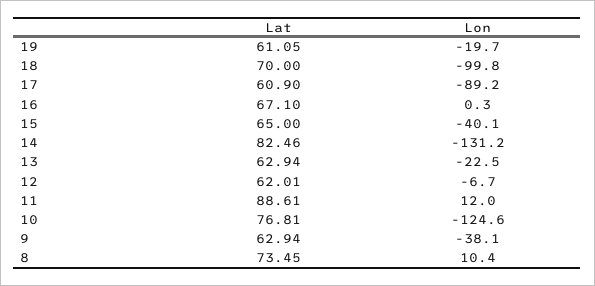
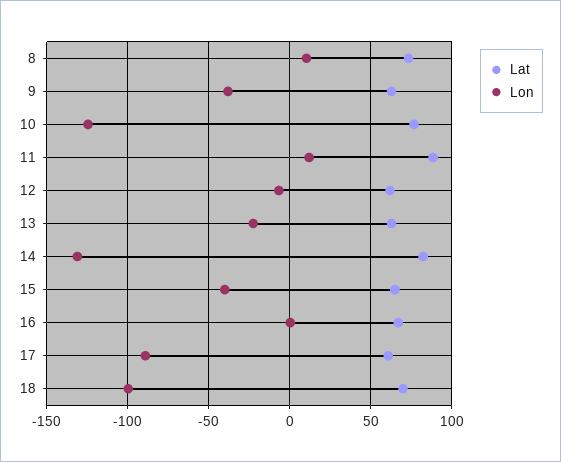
Lat, 19: 61.05 -> none
Lon, 19: -19.7 -> none

